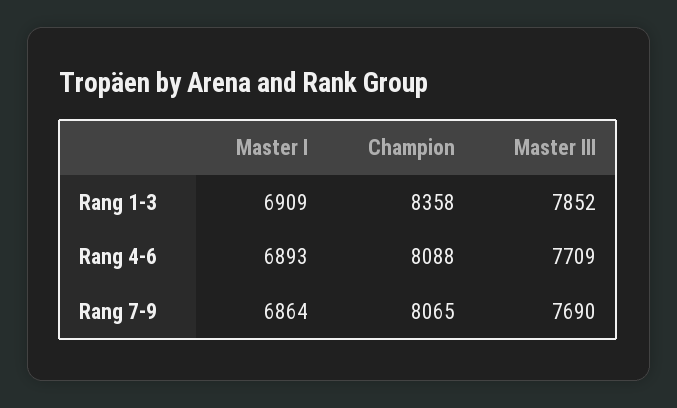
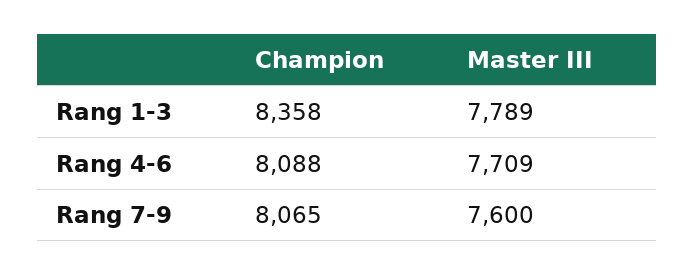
Master I, Rang 1-3: 6909 -> none
Master III, Rang 1-3: 7852 -> 7789
Master I, Rang 4-6: 6893 -> none
Master I, Rang 7-9: 6864 -> none
Master III, Rang 7-9: 7690 -> 7600

